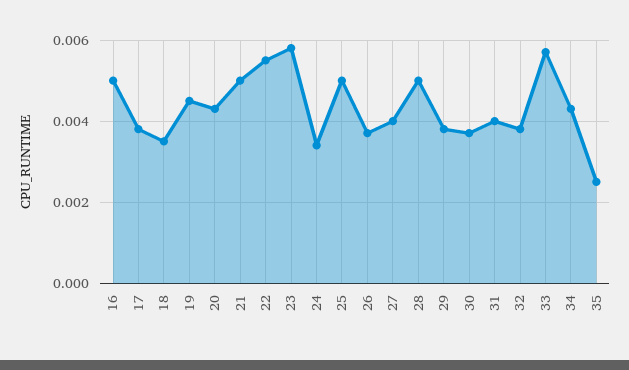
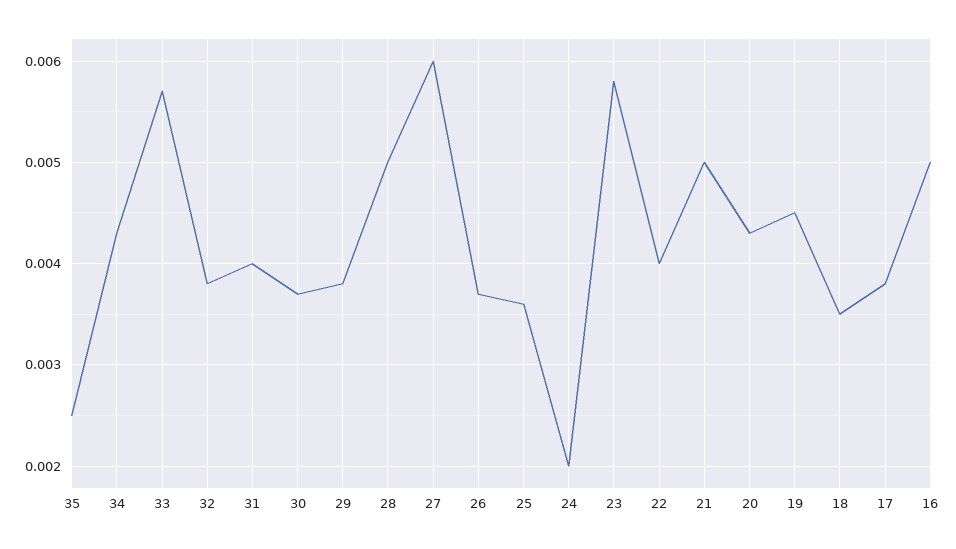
22: 0.0055 -> 0.004
24: 0.0035 -> 0.002
25: 0.005 -> 0.0036
27: 0.004 -> 0.006

